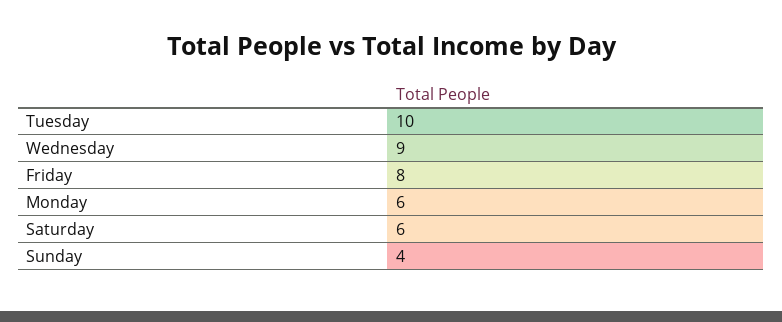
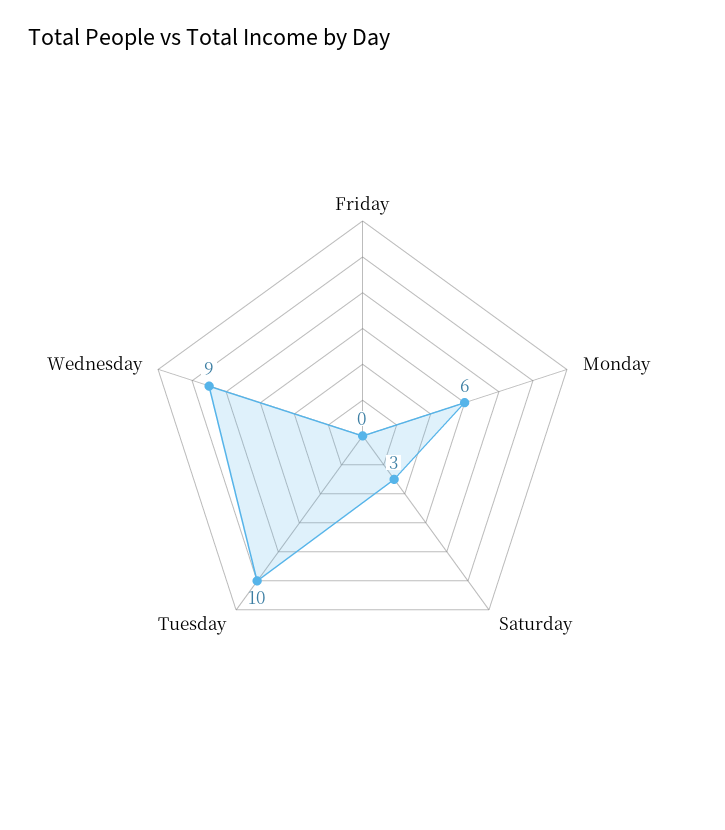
Friday: 8 -> 0
Saturday: 6 -> 3
Sunday: 4 -> none

